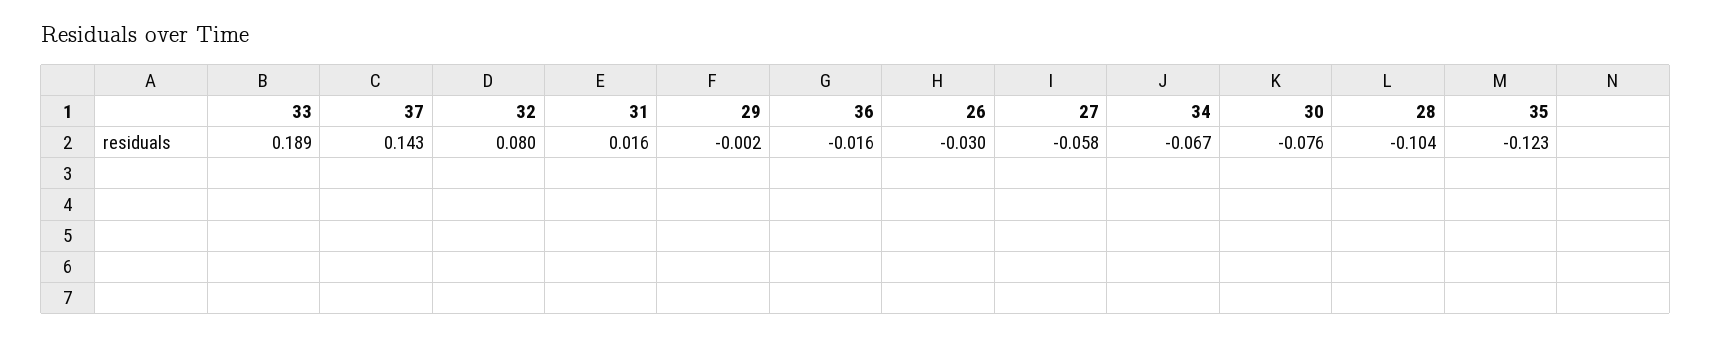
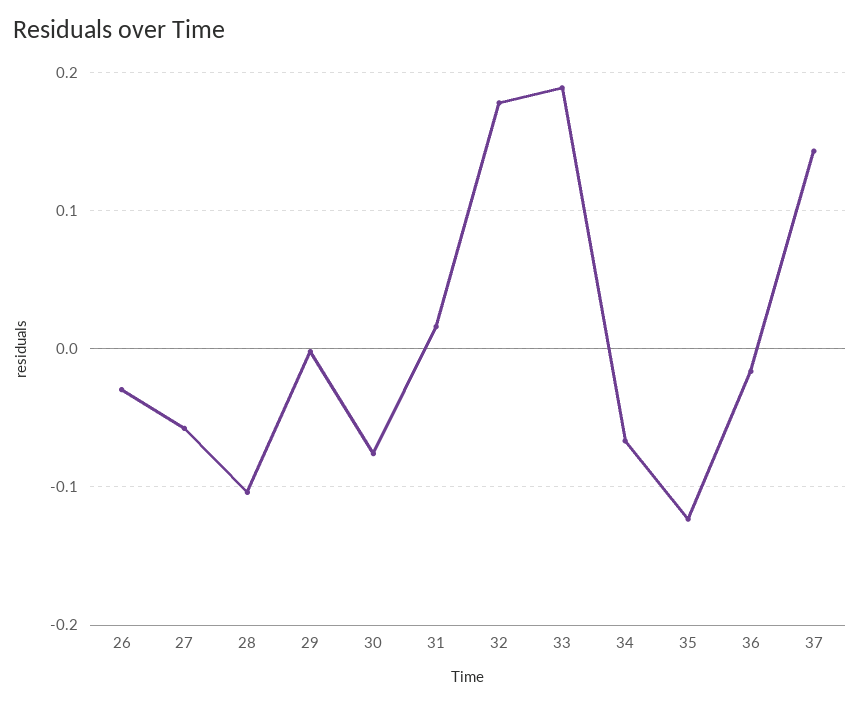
32: 0.08 -> 0.18

